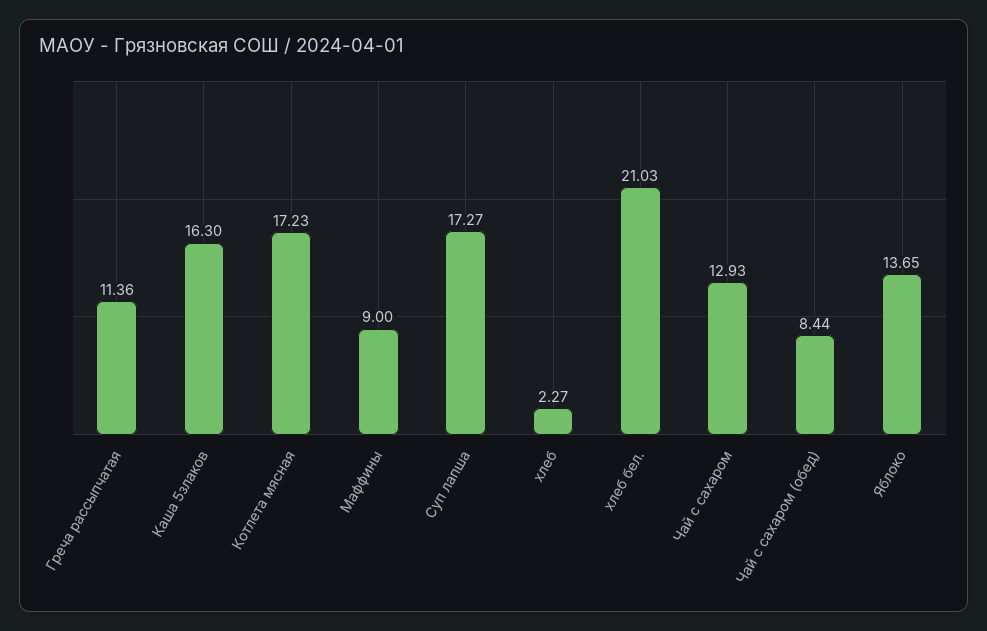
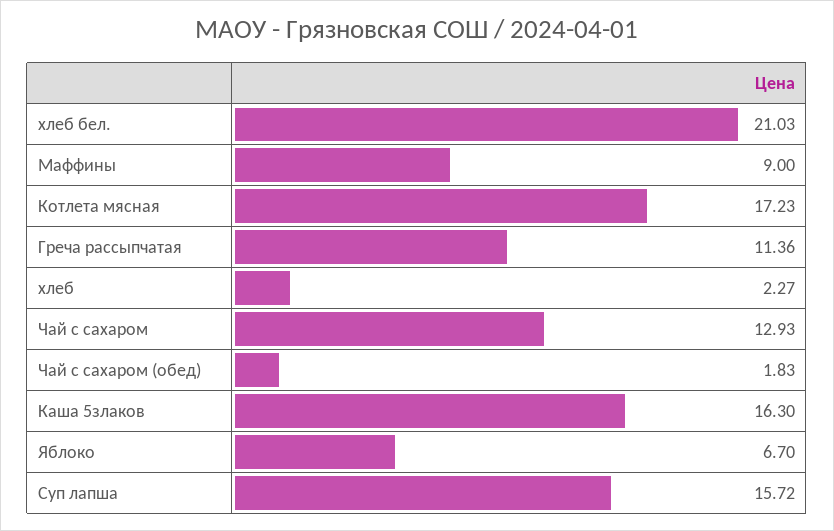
Суп лапша: 17.27 -> 15.72
Чай с сахаром (обед): 8.44 -> 1.83
Яблоко: 13.65 -> 6.7

